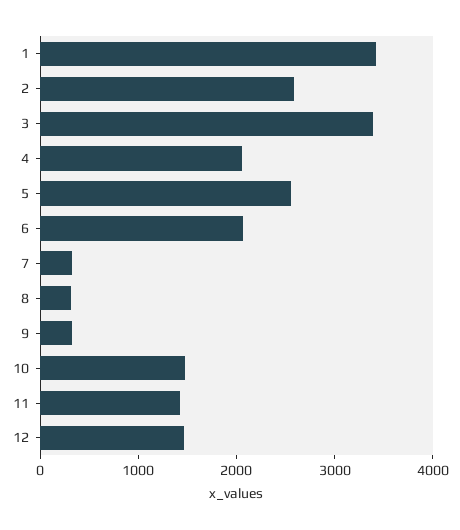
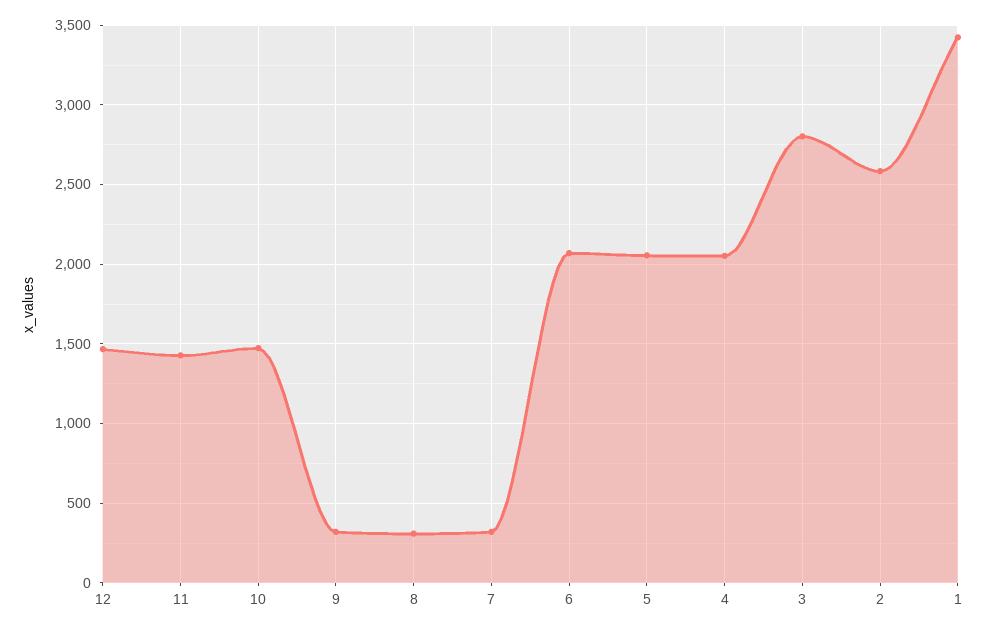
3: 3400 -> 2800
5: 2600 -> 2050

